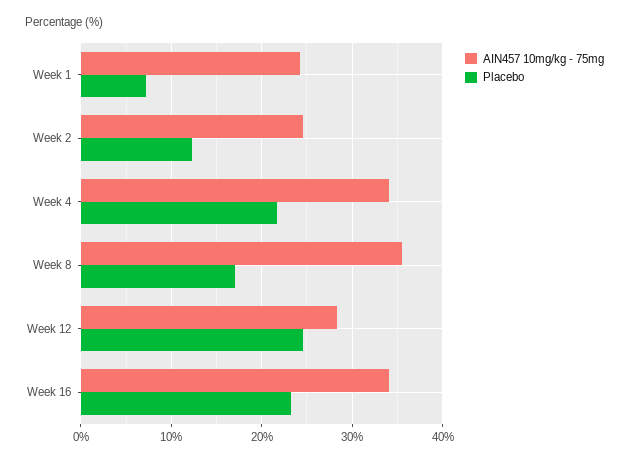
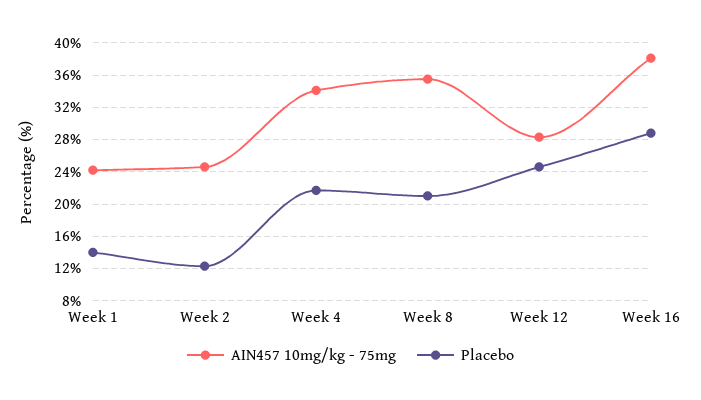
Placebo, Week 1: 7 -> 14
Placebo, Week 8: 17 -> 21
AIN457 10mg/kg - 75mg, Week 16: 34 -> 38
Placebo, Week 16: 23 -> 29

